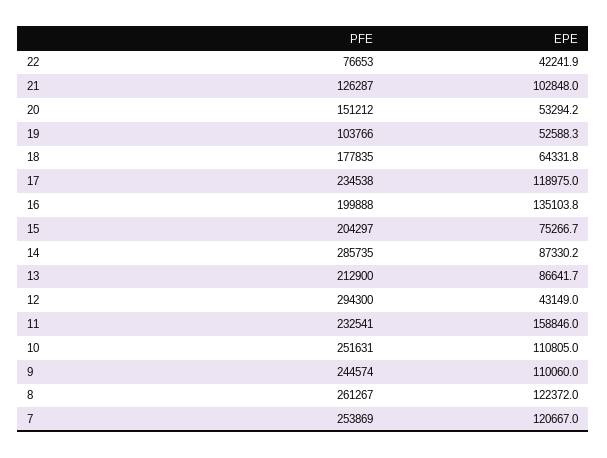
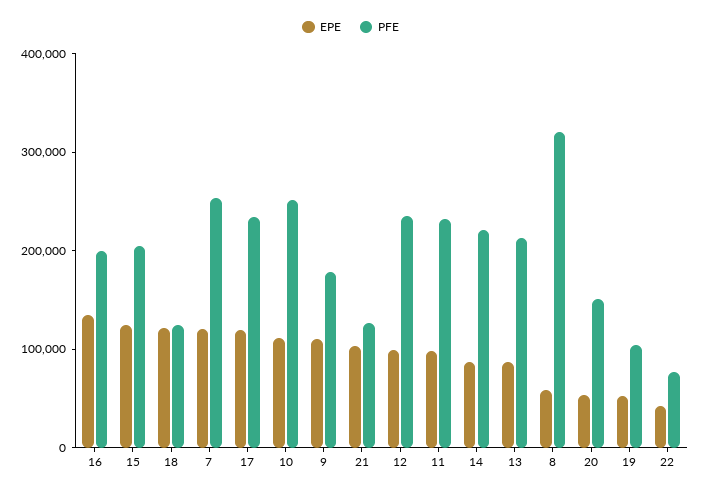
PFE, 18: 177835 -> 120000
EPE, 18: 64331.8 -> 120000
EPE, 15: 75266.7 -> 120000
PFE, 14: 285735 -> 220000
PFE, 12: 294300 -> 240000
EPE, 12: 43149 -> 100000
EPE, 11: 158846 -> 100000
PFE, 9: 244574 -> 180000
PFE, 8: 261267 -> 320000
EPE, 8: 122372 -> 60000

